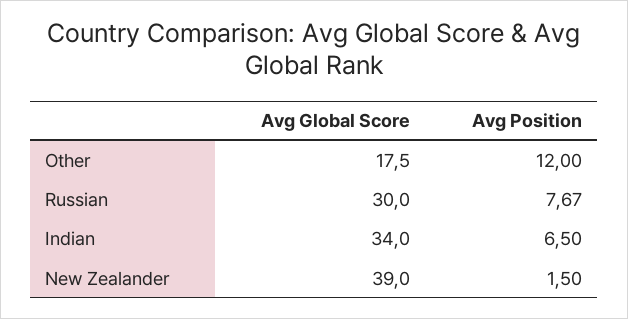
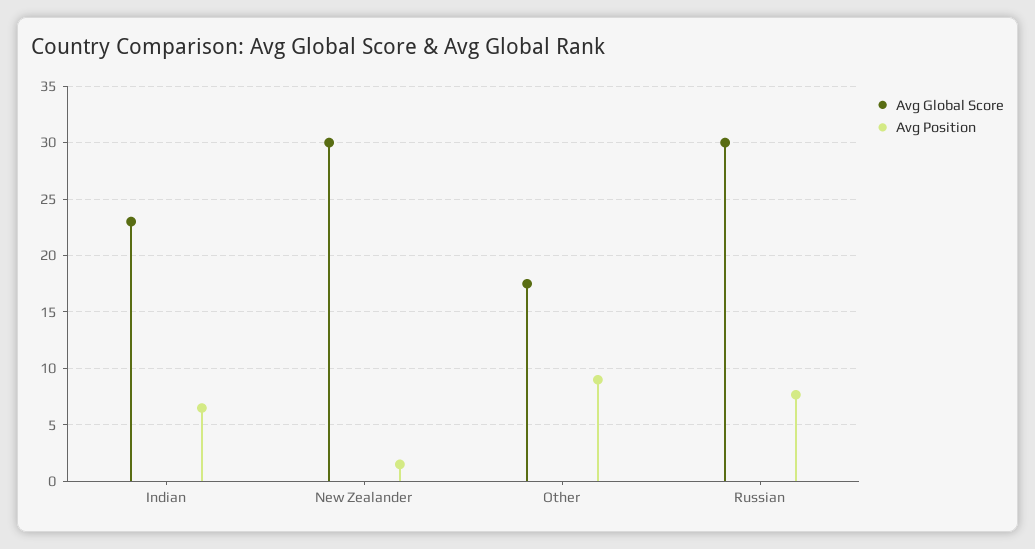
Avg Position, Other: 12 -> 9
Avg Global Score, Indian: 34 -> 23
Avg Global Score, New Zealander: 39 -> 30

